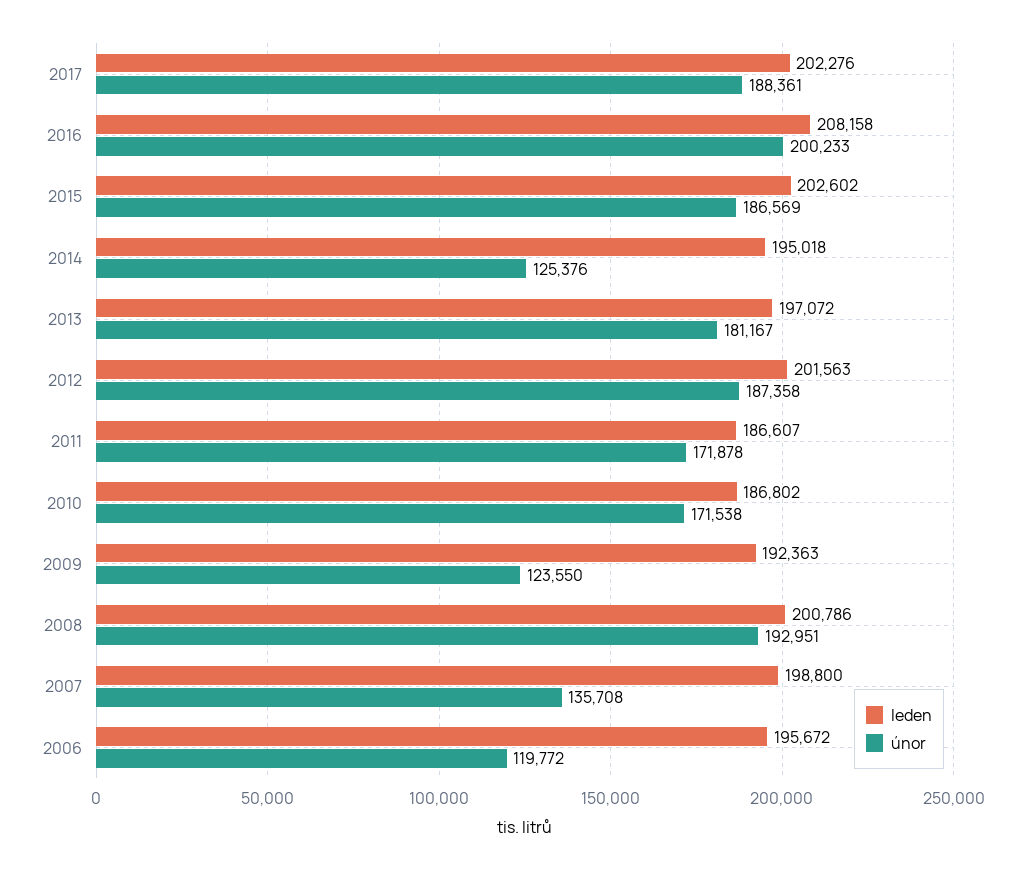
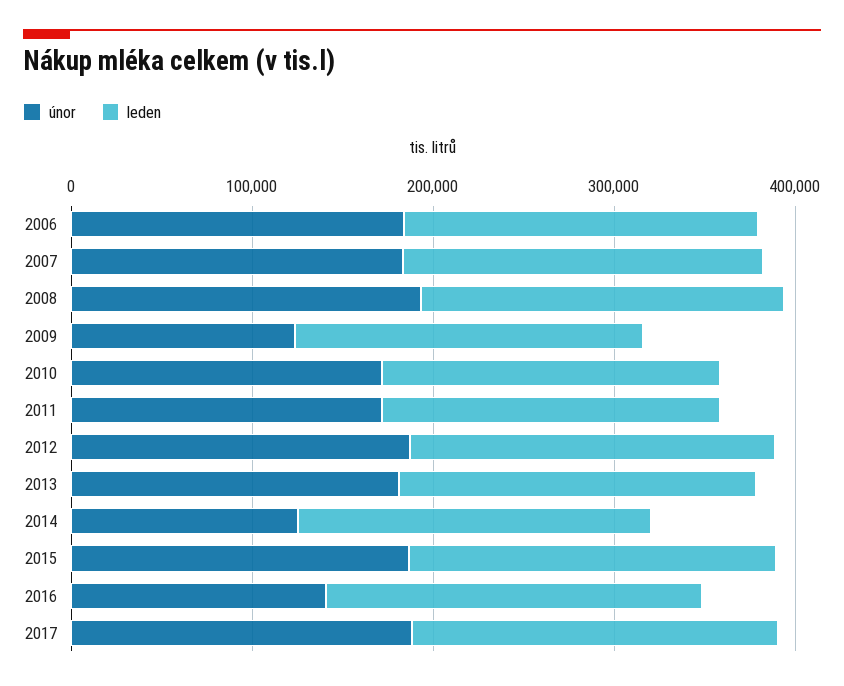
únor, 2016: 200233 -> 140000
únor, 2007: 135708 -> 180000
únor, 2006: 119772 -> 180000

